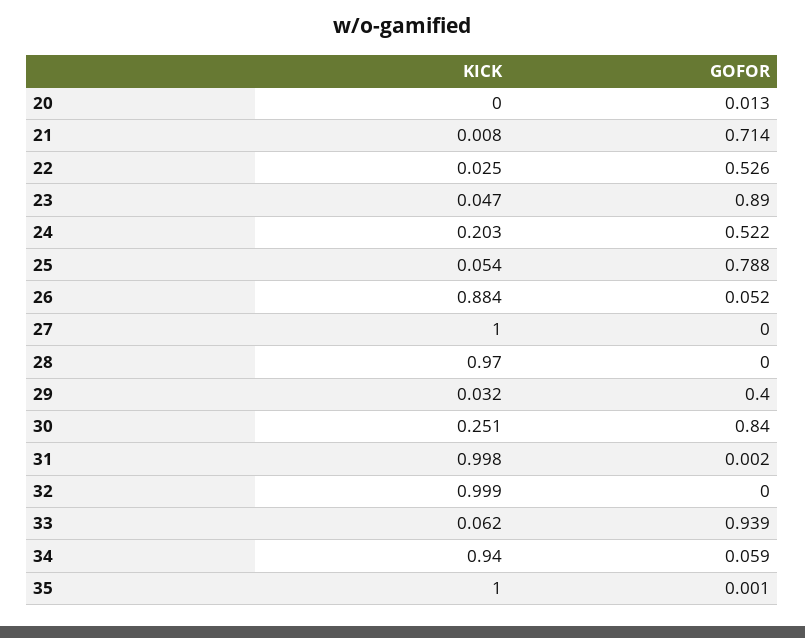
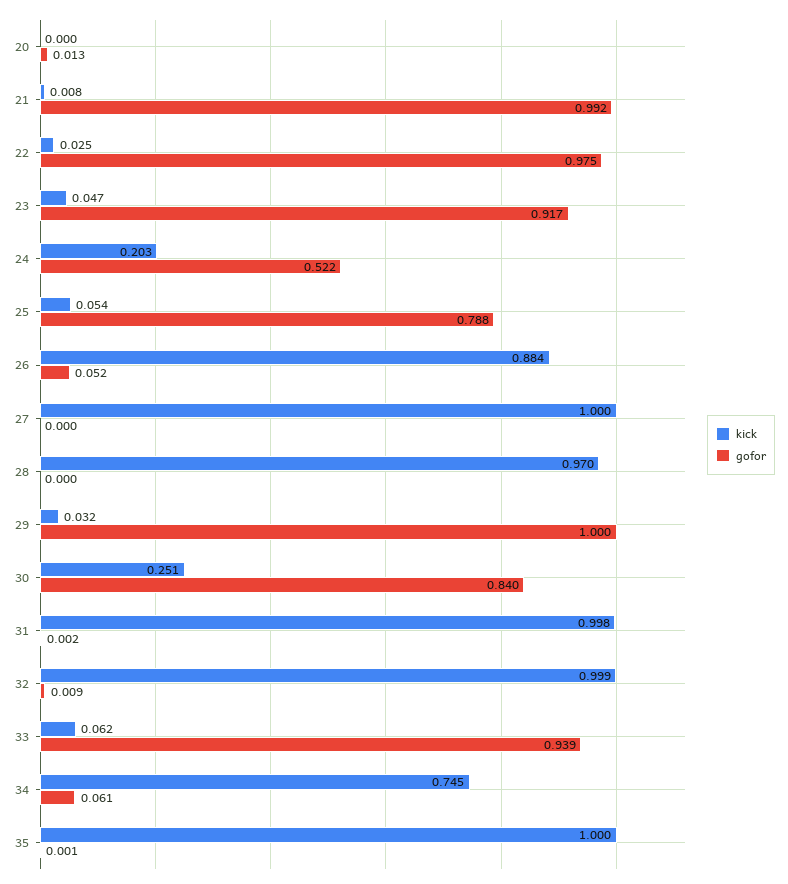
GOFOR, 21: 0.714 -> 0.992
GOFOR, 22: 0.526 -> 0.975
GOFOR, 23: 0.89 -> 0.917
GOFOR, 29: 0.4 -> 1
GOFOR, 32: 0 -> 0.009
KICK, 34: 0.94 -> 0.745
GOFOR, 34: 0.059 -> 0.061

